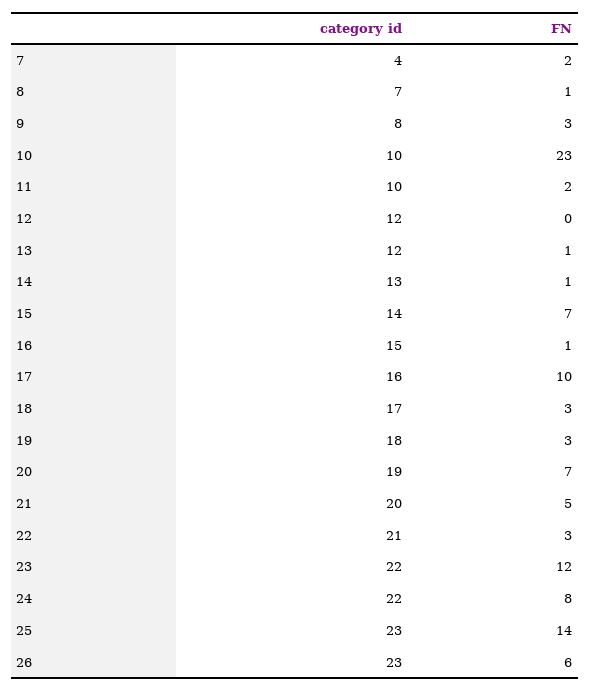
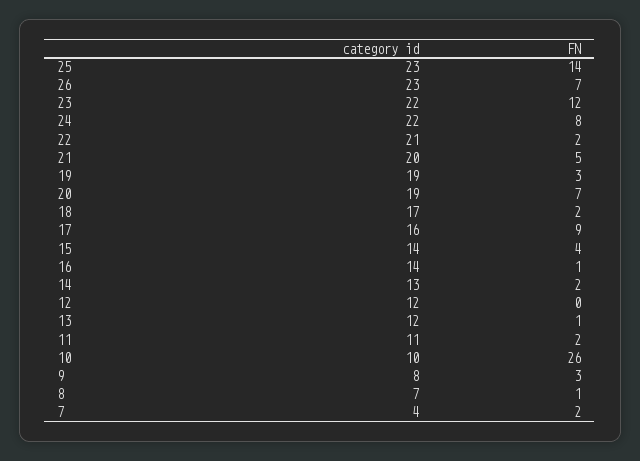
FN, 10: 23 -> 26
category id, 11: 10 -> 11
FN, 14: 1 -> 2
FN, 15: 7 -> 4
category id, 16: 15 -> 14
FN, 17: 10 -> 9
FN, 18: 3 -> 2
category id, 19: 18 -> 19
FN, 22: 3 -> 2
FN, 26: 6 -> 7

